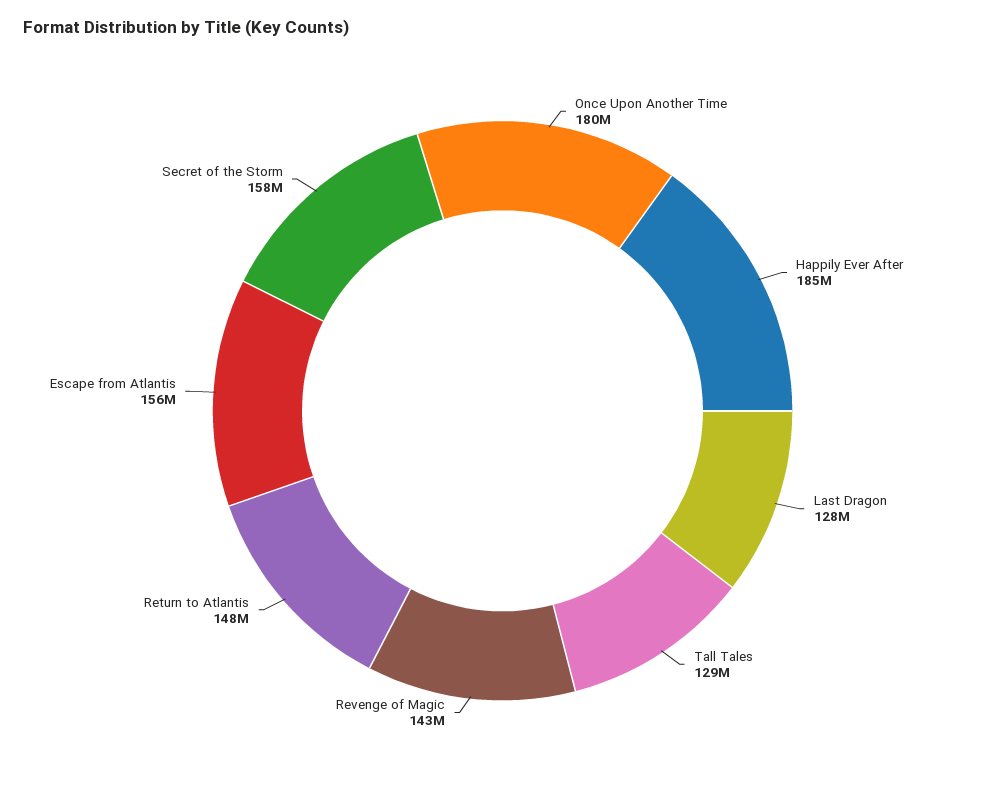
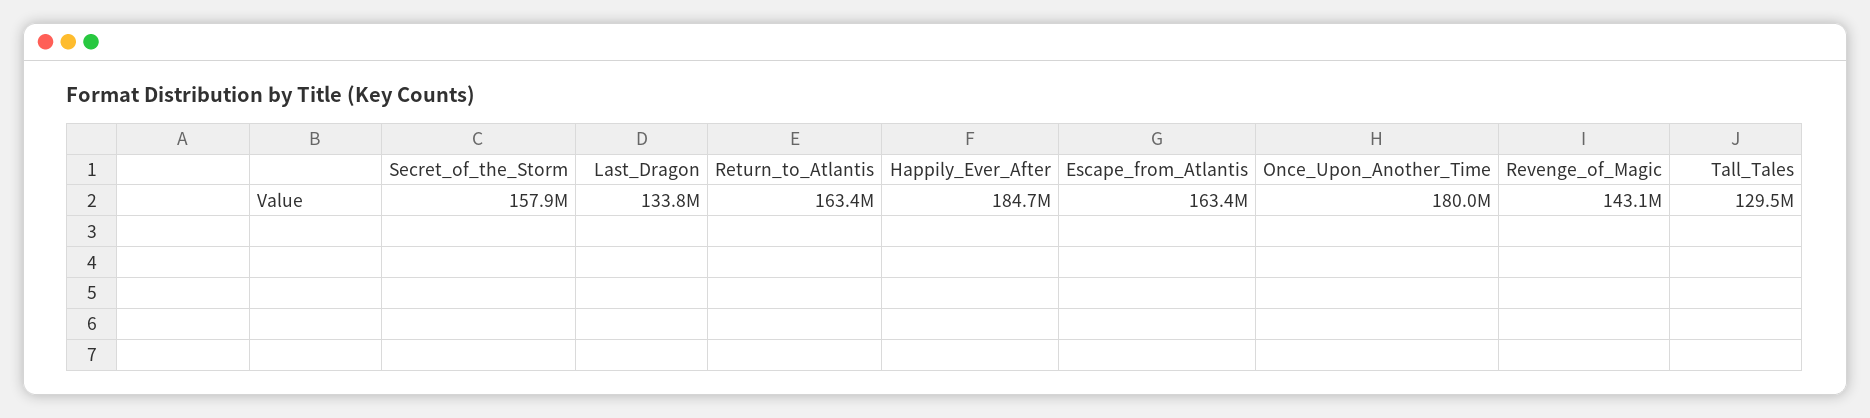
Last Dragon: 128000000 -> 133800000
Return to Atlantis: 148000000 -> 163400000
Escape from Atlantis: 156000000 -> 163400000

